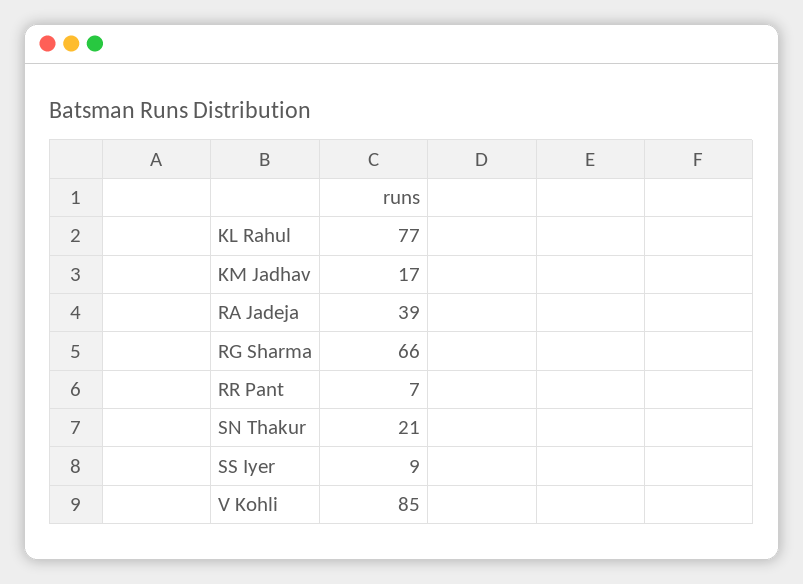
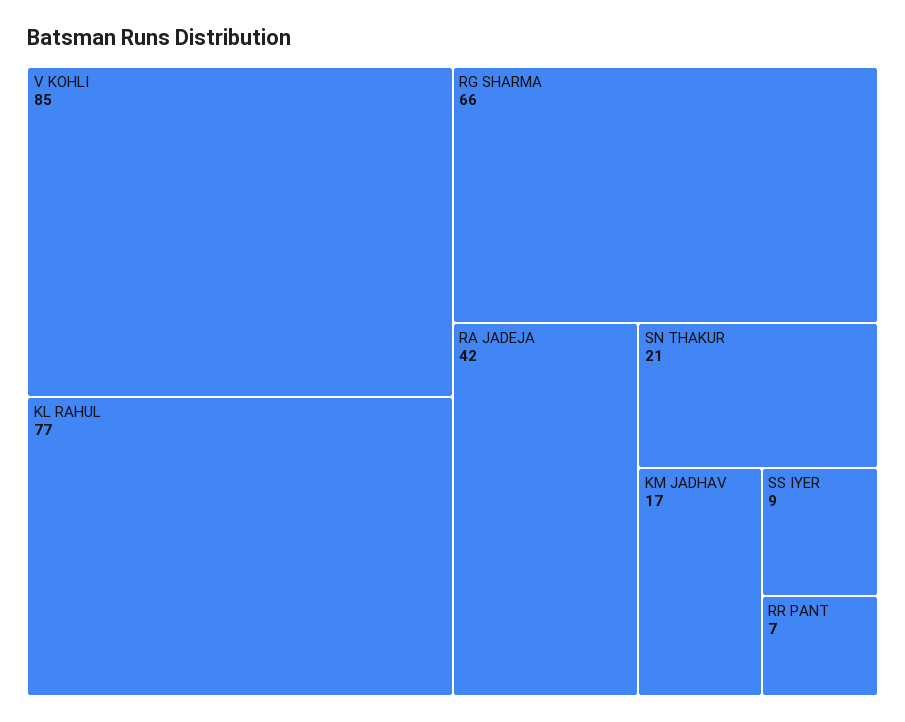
RA Jadeja: 39 -> 42

